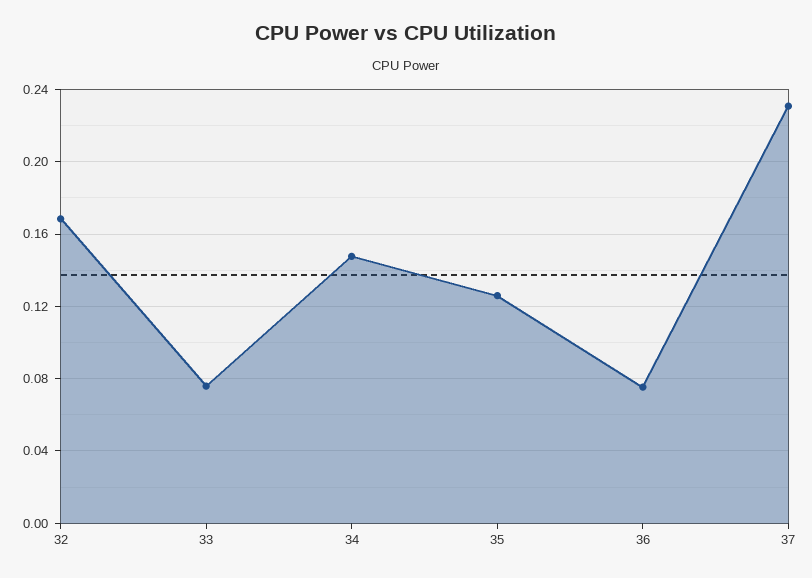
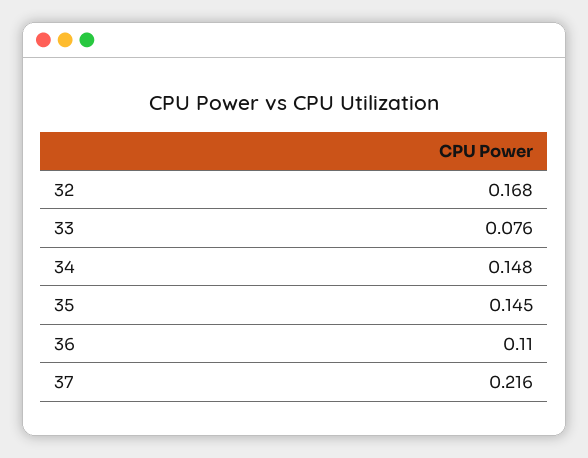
35: 0.125 -> 0.145
36: 0.075 -> 0.11
37: 0.23 -> 0.216

